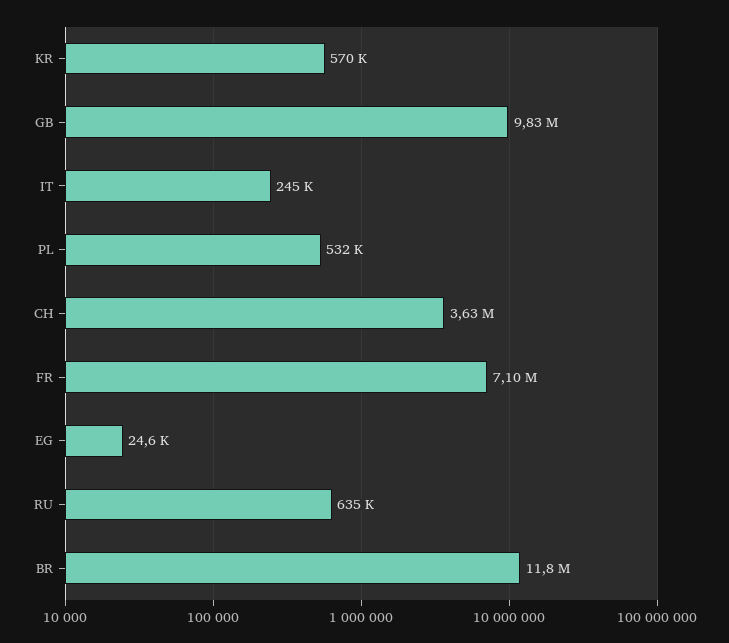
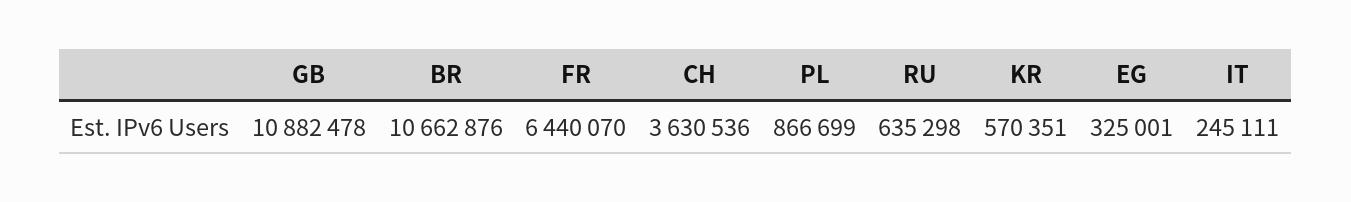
GB: 9830000 -> 10882478
PL: 532000 -> 866699
FR: 7100000 -> 6440070
EG: 24600 -> 325001
BR: 11800000 -> 10662876

